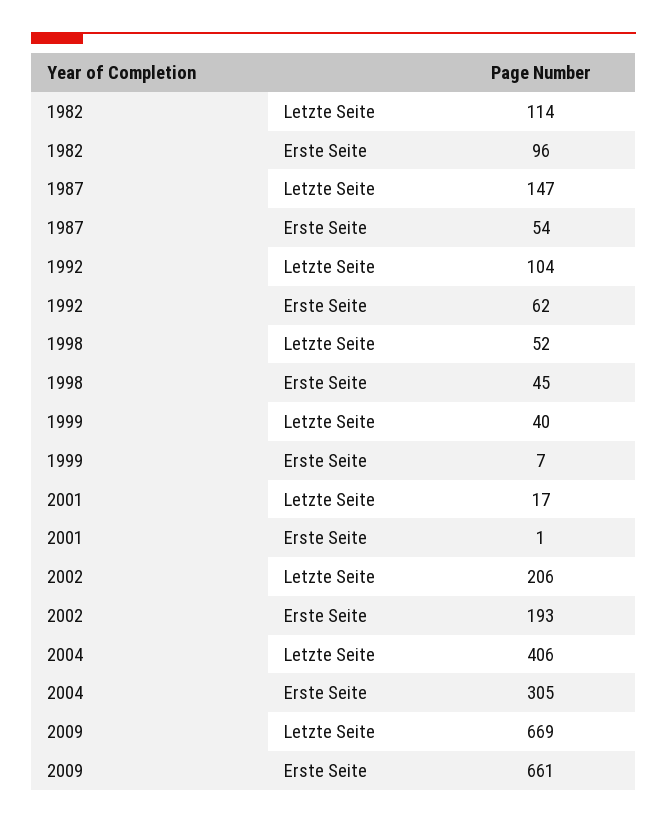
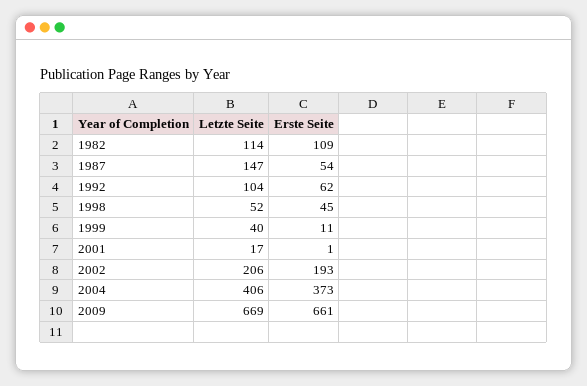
1982, Erste Seite: 96 -> 109
1999, Erste Seite: 7 -> 11
2004, Erste Seite: 305 -> 373

